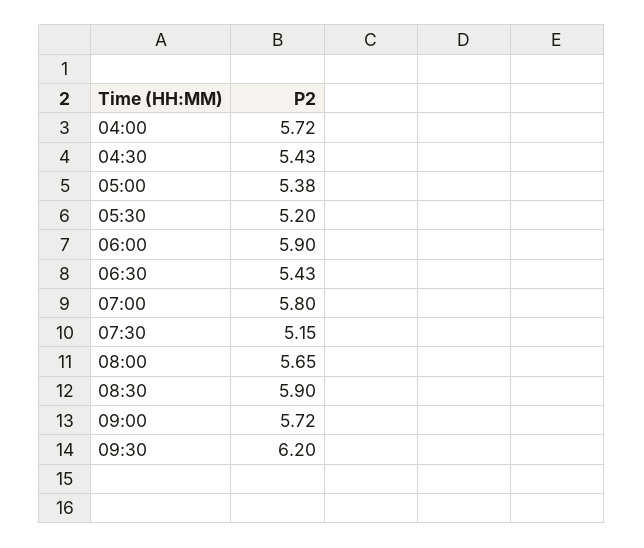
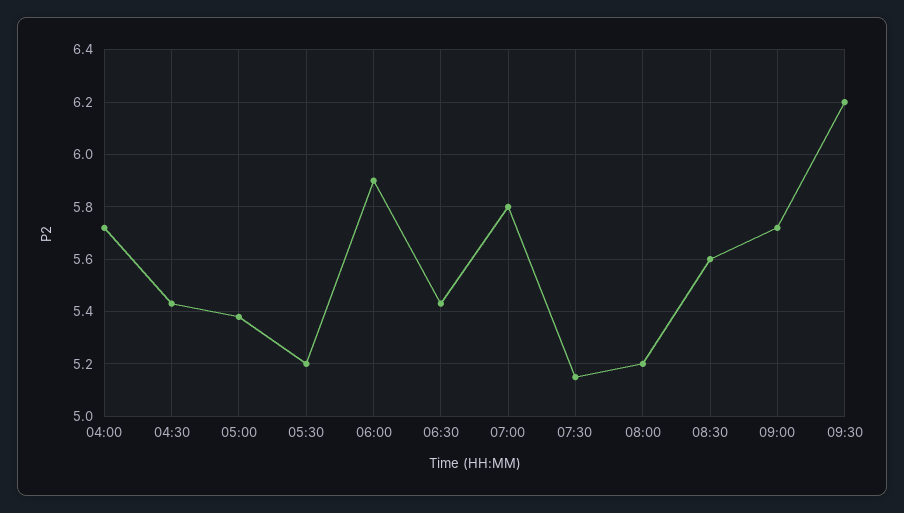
08:00: 5.65 -> 5.2
08:30: 5.9 -> 5.6

